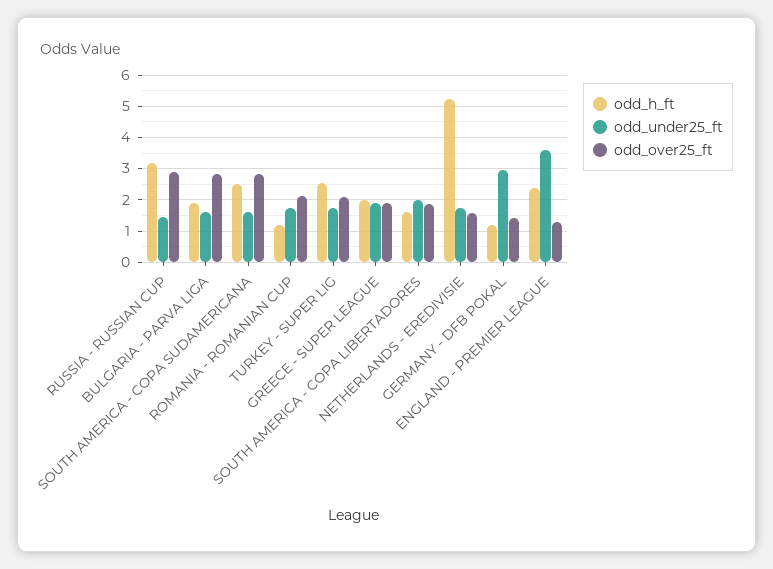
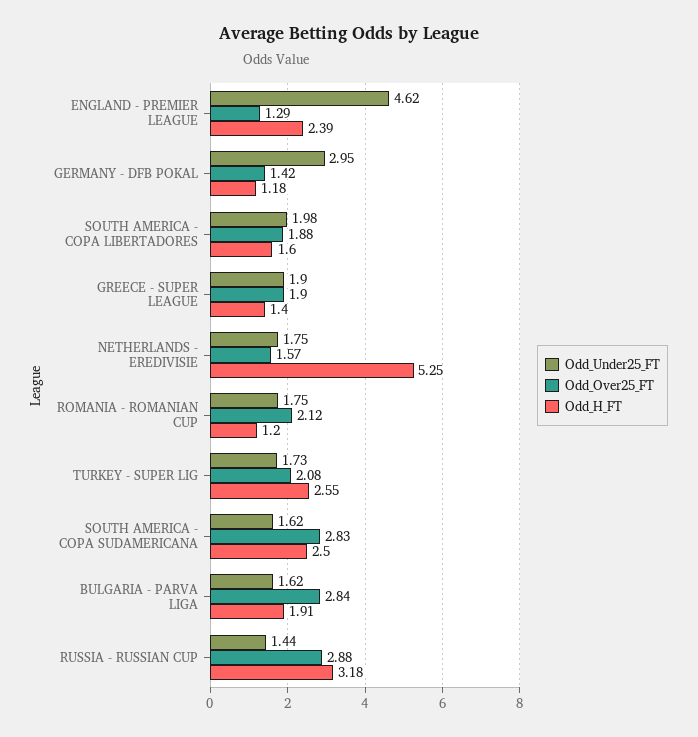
odd_h_ft, GREECE - SUPER LEAGUE: 2 -> 1.4
odd_under25_ft, ENGLAND - PREMIER LEAGUE: 3.6 -> 4.62

